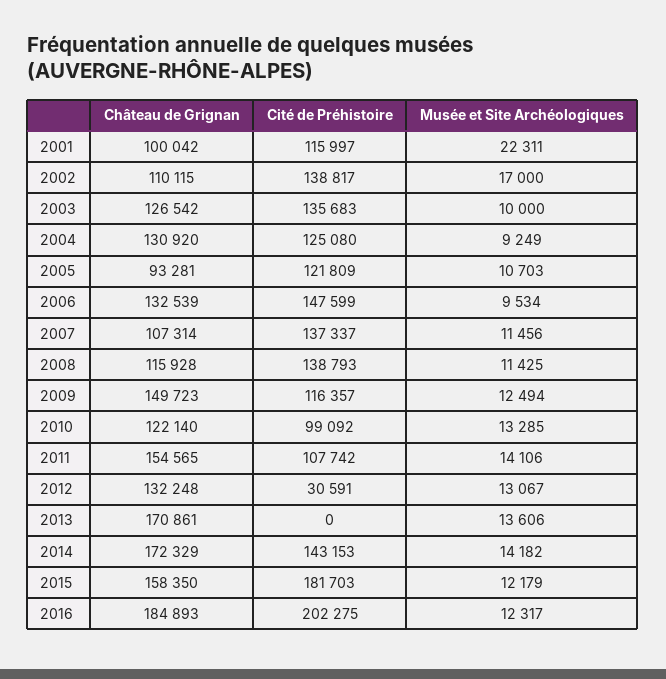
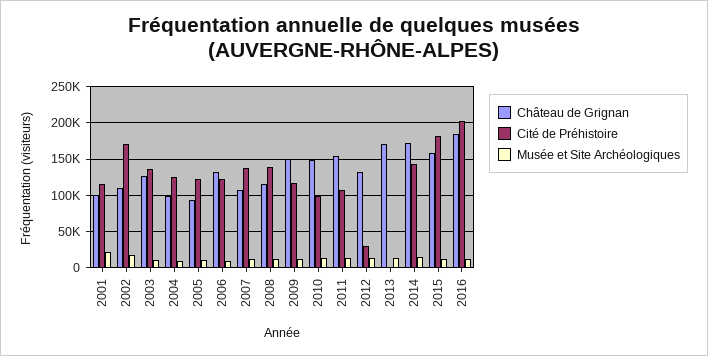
Cité de Préhistoire, 2002: 138817 -> 170000
Château de Grignan, 2004: 130920 -> 100000
Cité de Préhistoire, 2006: 147599 -> 120000
Château de Grignan, 2010: 122140 -> 150000

